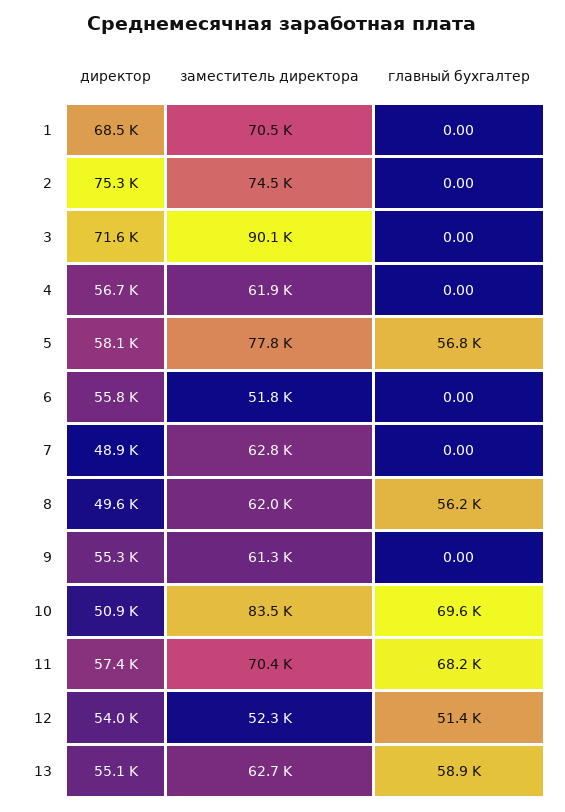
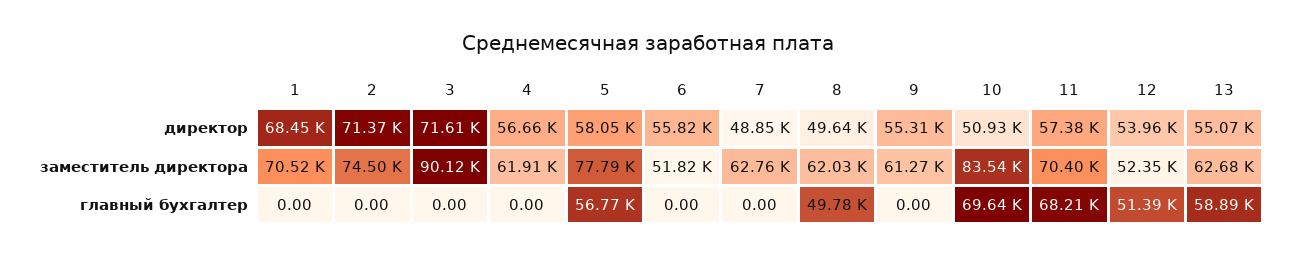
директор, 2: 75300 -> 71370
главный бухгалтер, 8: 56200 -> 49780

